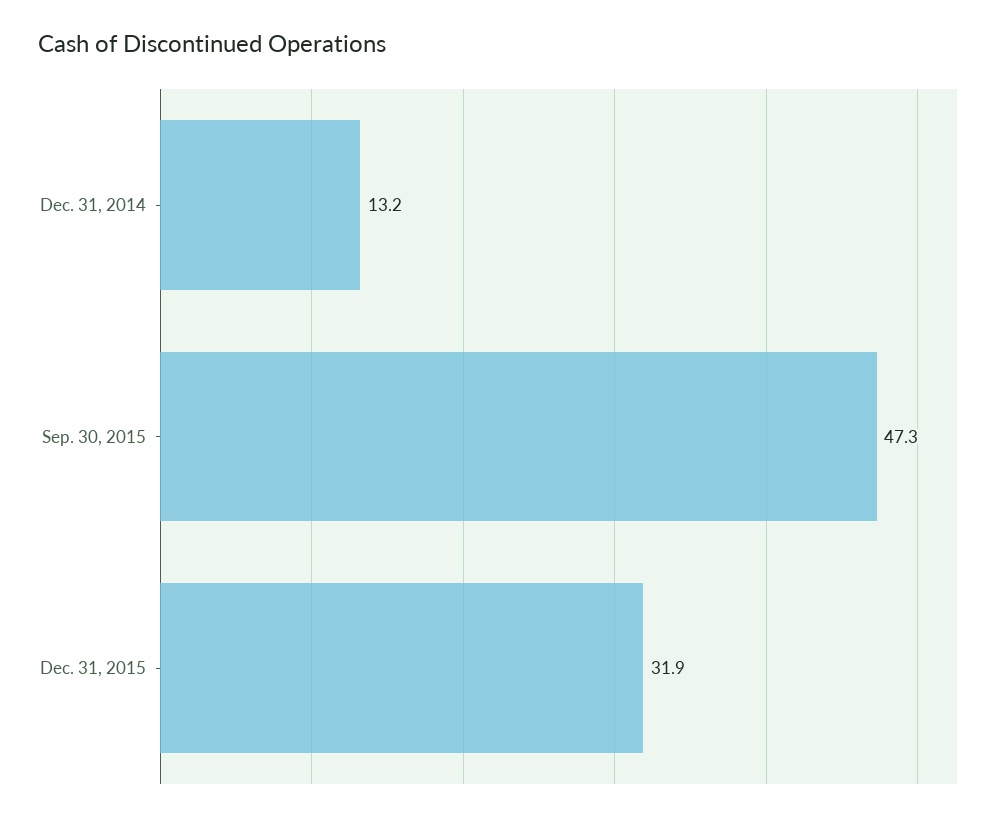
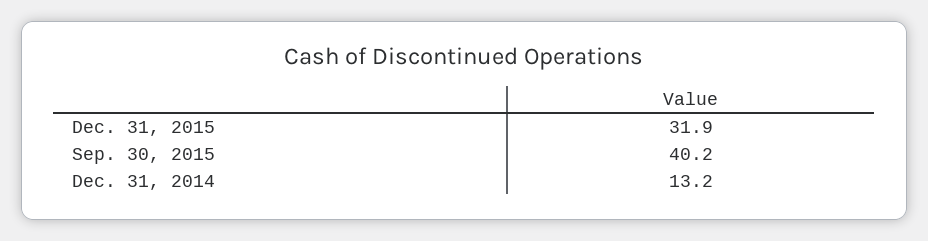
Sep. 30, 2015: 47.3 -> 40.2

